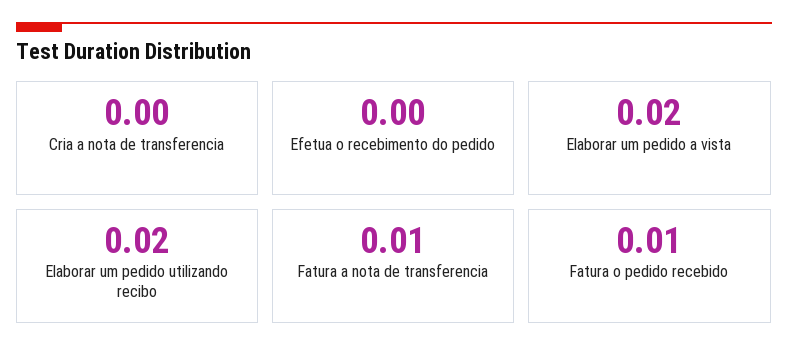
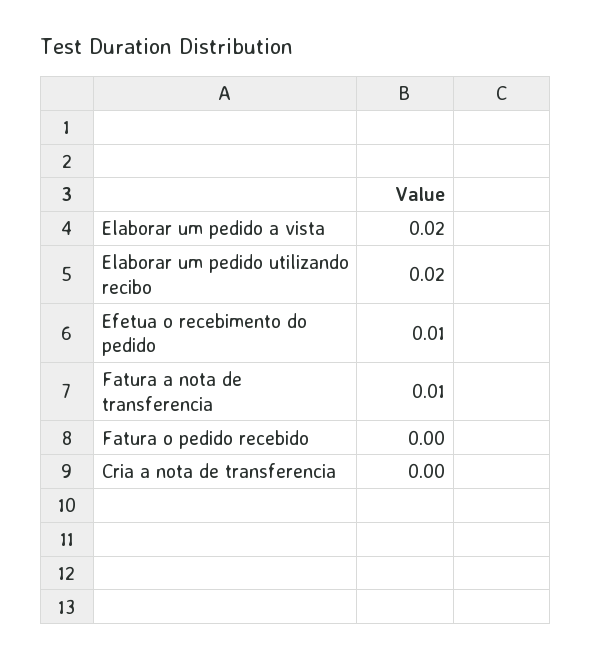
Efetua o recebimento do pedido: 0 -> 0.01
Fatura o pedido recebido: 0.01 -> 0

